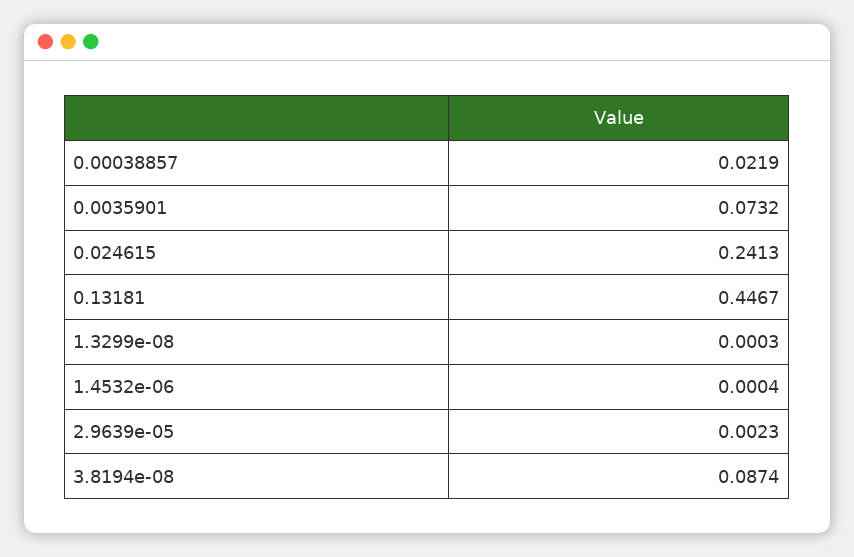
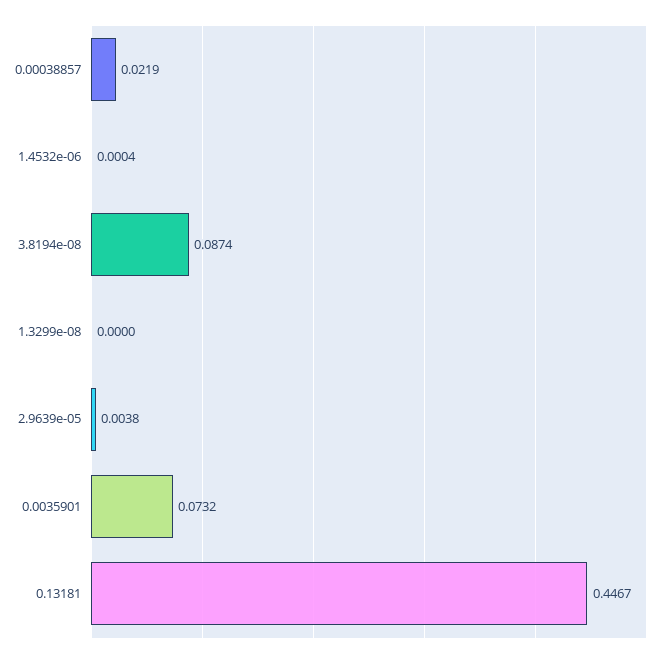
0.024615: 0.2413 -> none
1.3299e-08: 0.0003 -> 0
2.9639e-05: 0.0023 -> 0.0038

